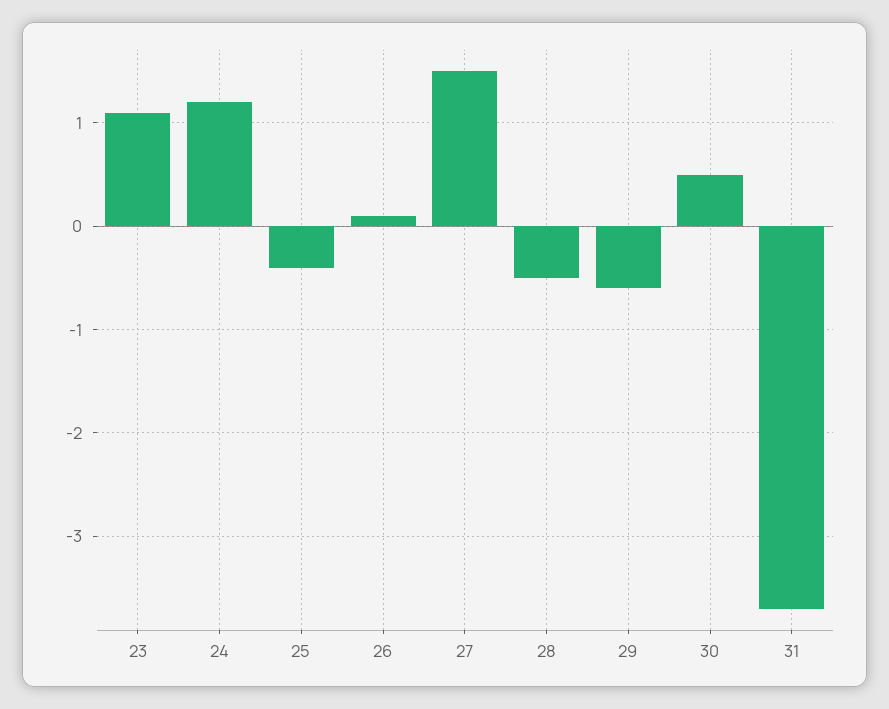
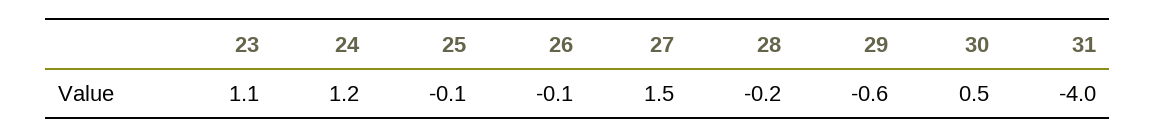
25: -0.4 -> -0.1
26: 0.1 -> -0.1
28: -0.5 -> -0.2
31: -3.7 -> -4

